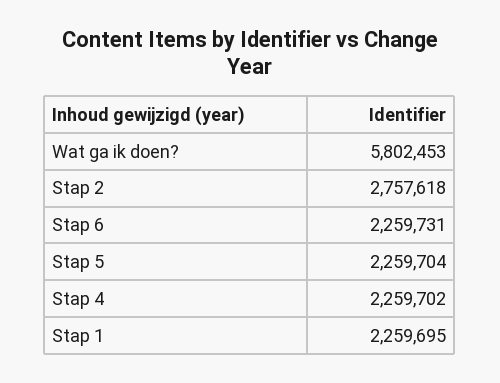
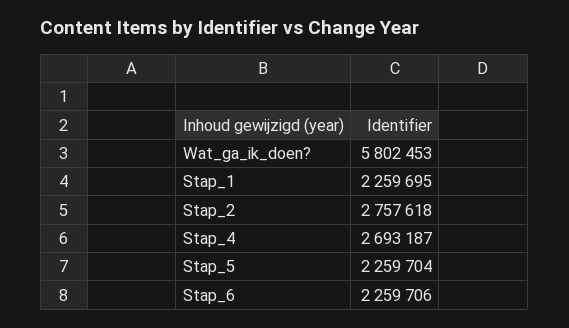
Stap 6: 2259731 -> 2259706
Stap 4: 2259702 -> 2693187

